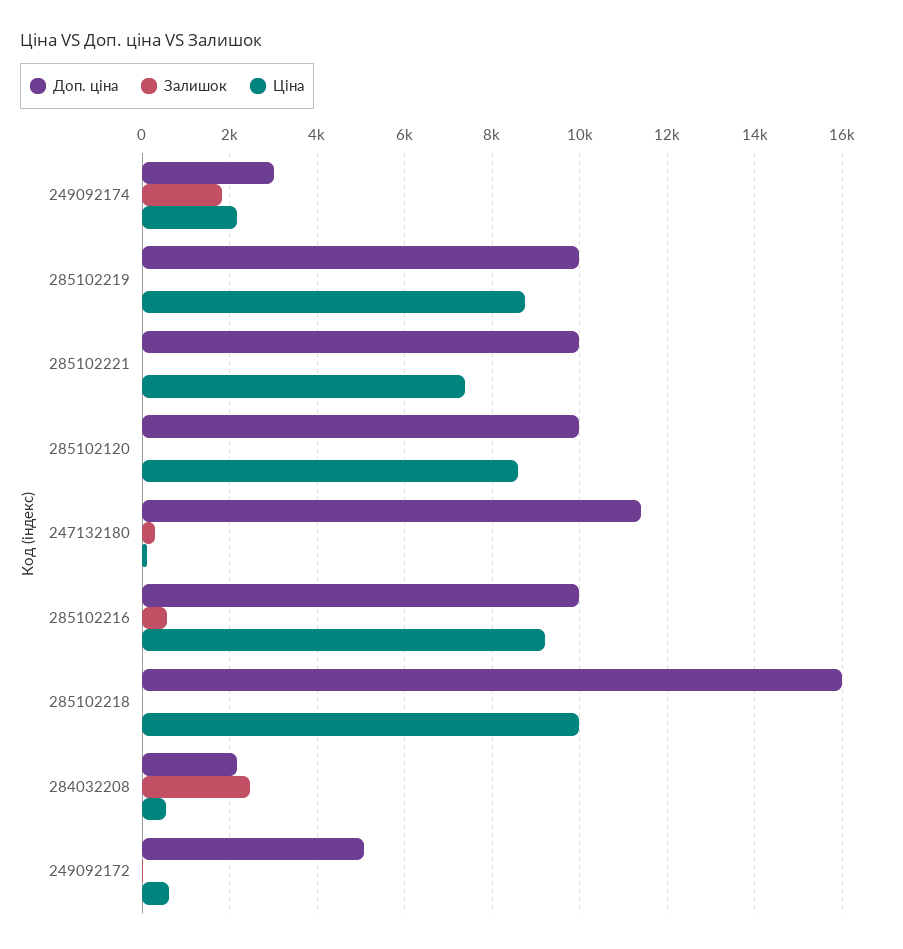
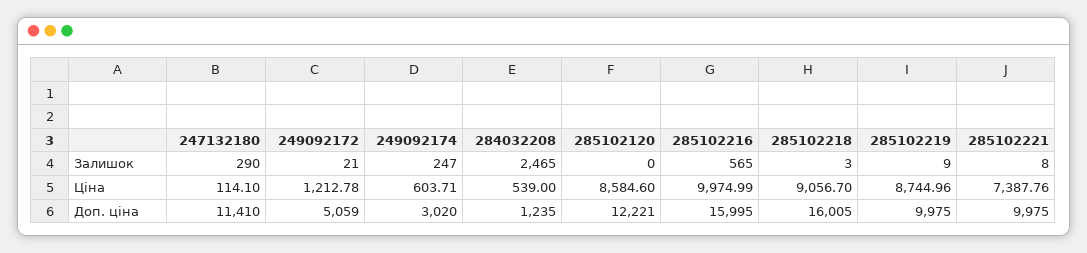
Залишок, 249092174: 1800 -> 247
Ціна, 249092174: 2200 -> 603.71
Доп. ціна, 285102120: 10000 -> 12221
Доп. ціна, 285102216: 10000 -> 15995
Ціна, 285102216: 9200 -> 9974.99
Ціна, 285102218: 10000 -> 9056.7
Доп. ціна, 284032208: 2200 -> 1235
Ціна, 249092172: 600 -> 1212.78

